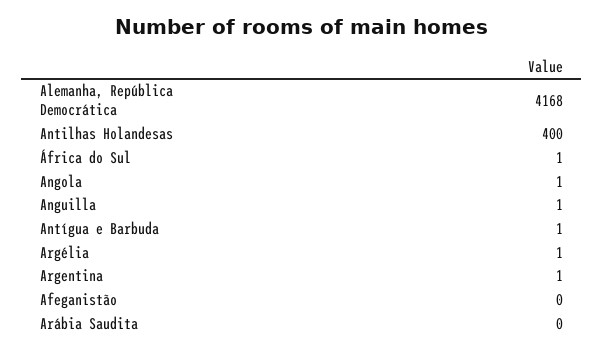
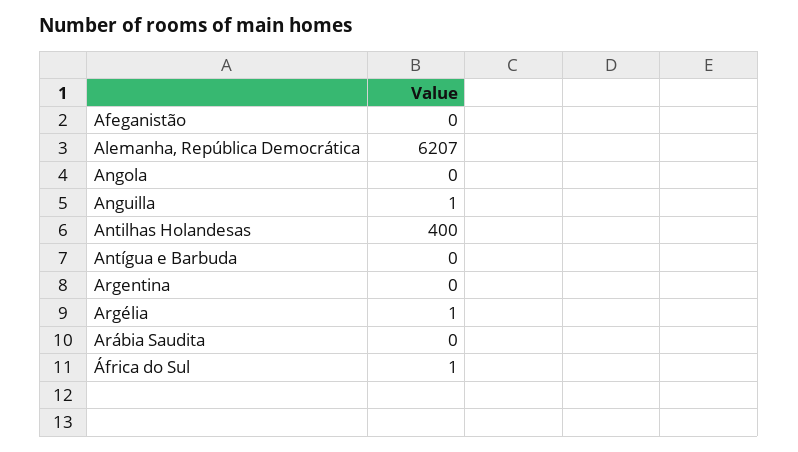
Alemanha, República Democrática: 4168 -> 6207
Angola: 1 -> 0
Antígua e Barbuda: 1 -> 0
Argentina: 1 -> 0

